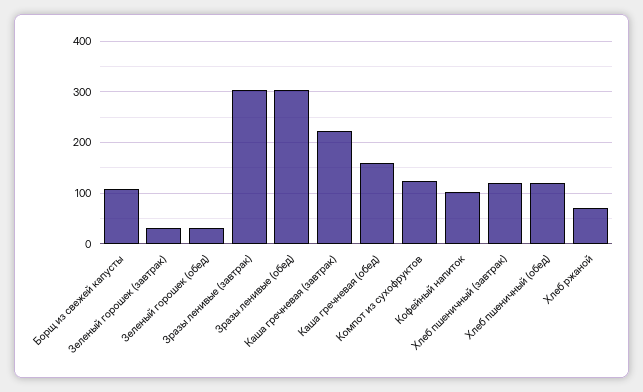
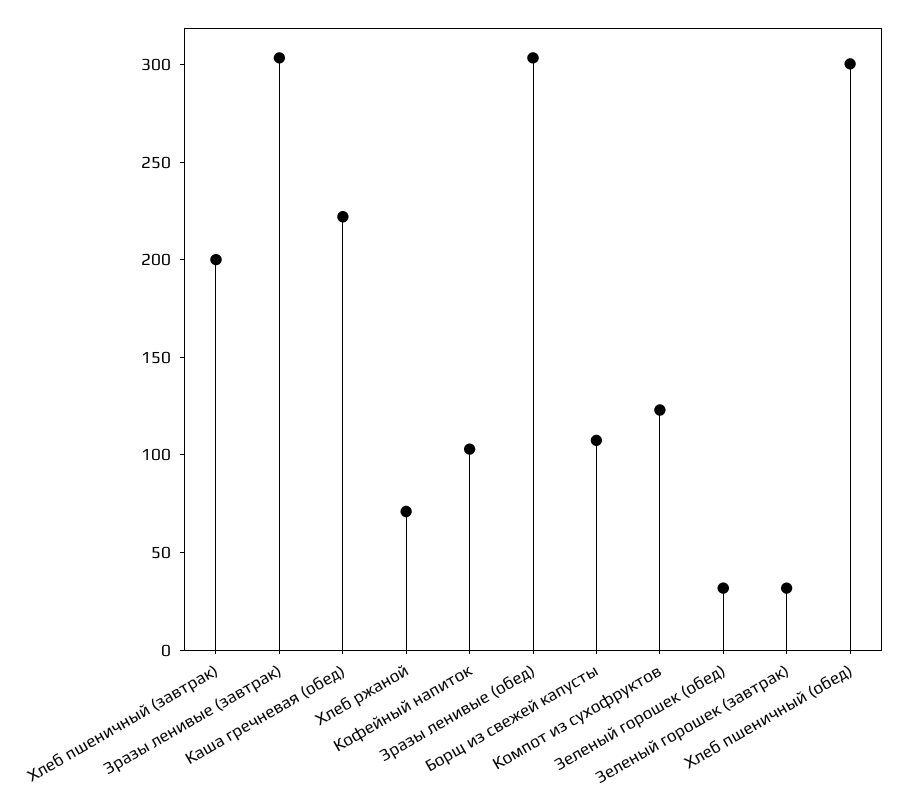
Каша гречневая (завтрак): 220 -> none
Каша гречневая (обед): 160 -> 220
Хлеб пшеничный (завтрак): 120 -> 200
Хлеб пшеничный (обед): 120 -> 300

